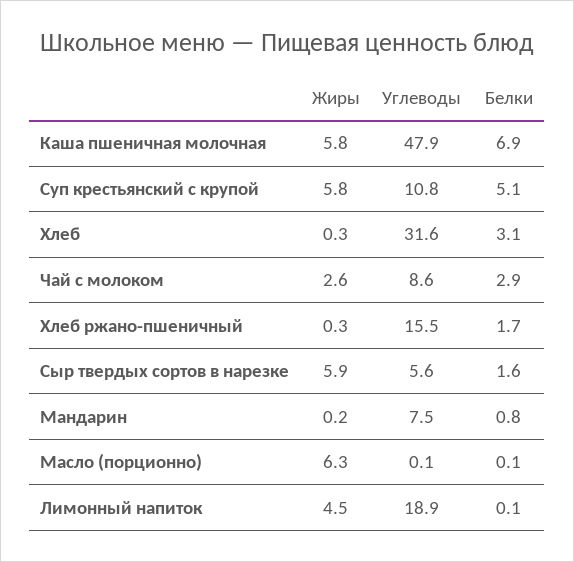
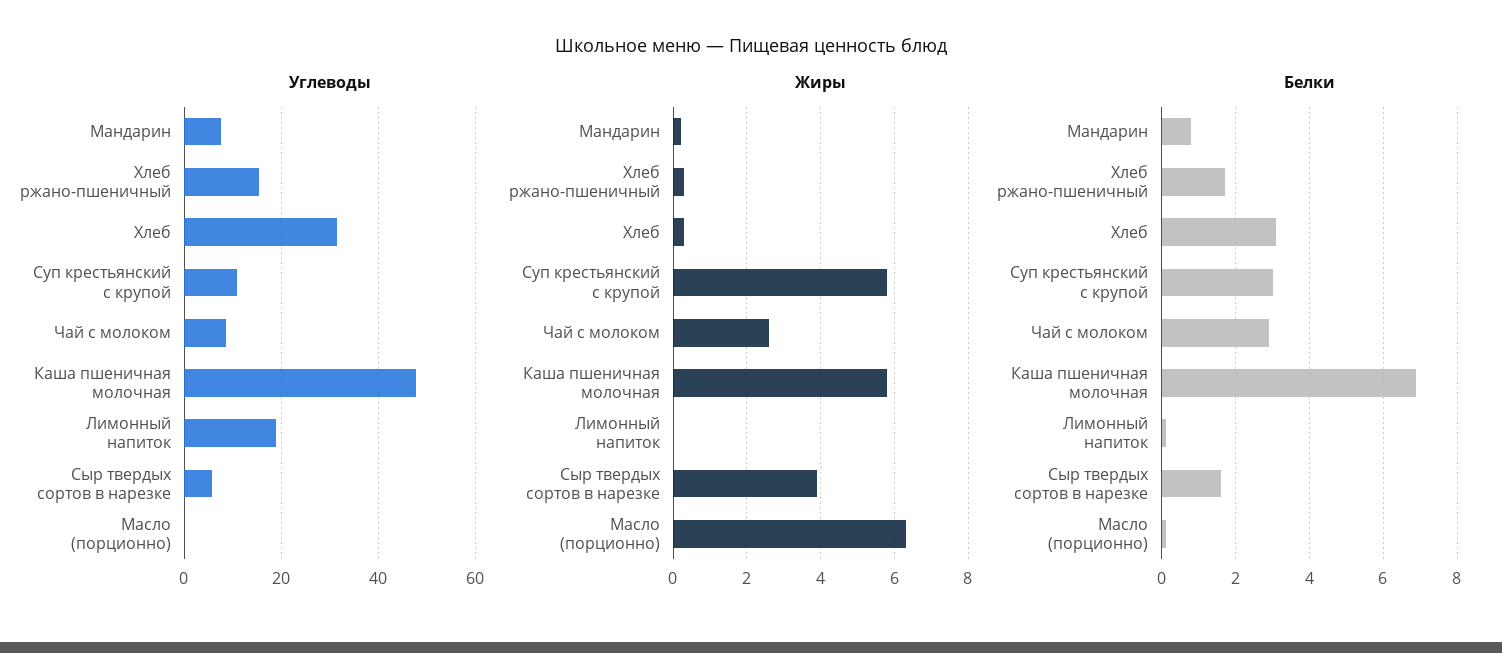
Белки, Суп крестьянский с крупой: 5.1 -> 3
Жиры, Сыр твердых сортов в нарезке: 5.9 -> 4
Жиры, Лимонный напиток: 4.5 -> 0

